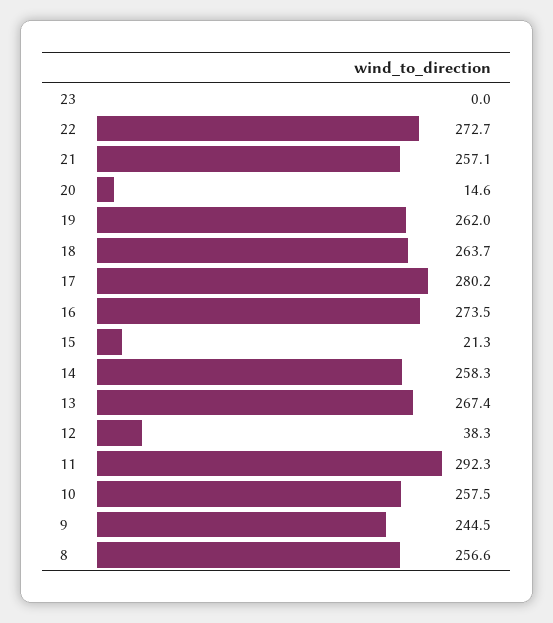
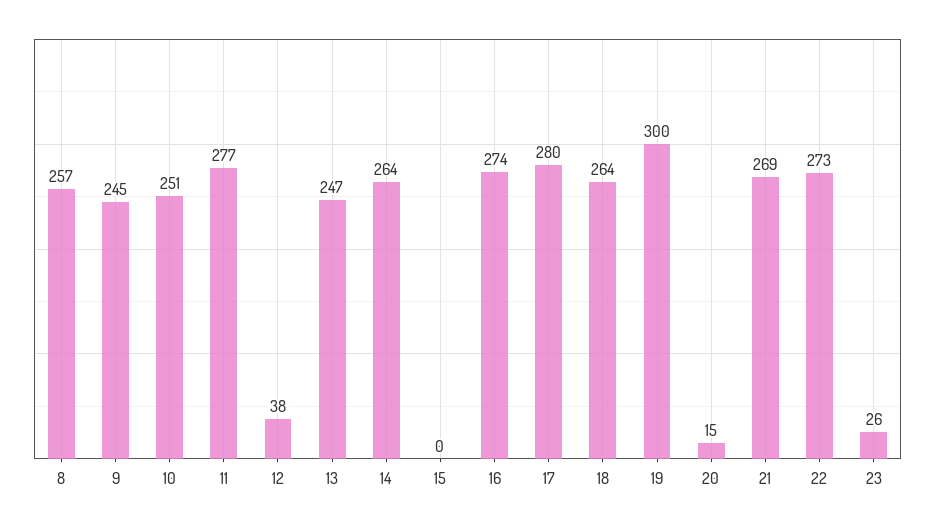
23: 0 -> 26
21: 257.1 -> 269
19: 262 -> 300
15: 21.3 -> 0
14: 258.3 -> 264
13: 267.4 -> 247
11: 292.3 -> 277
10: 257.5 -> 251

